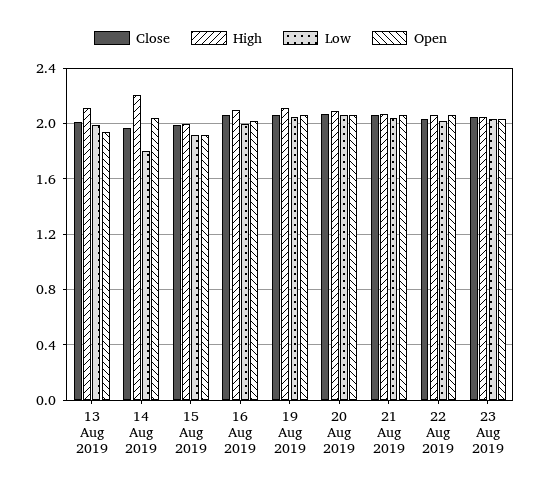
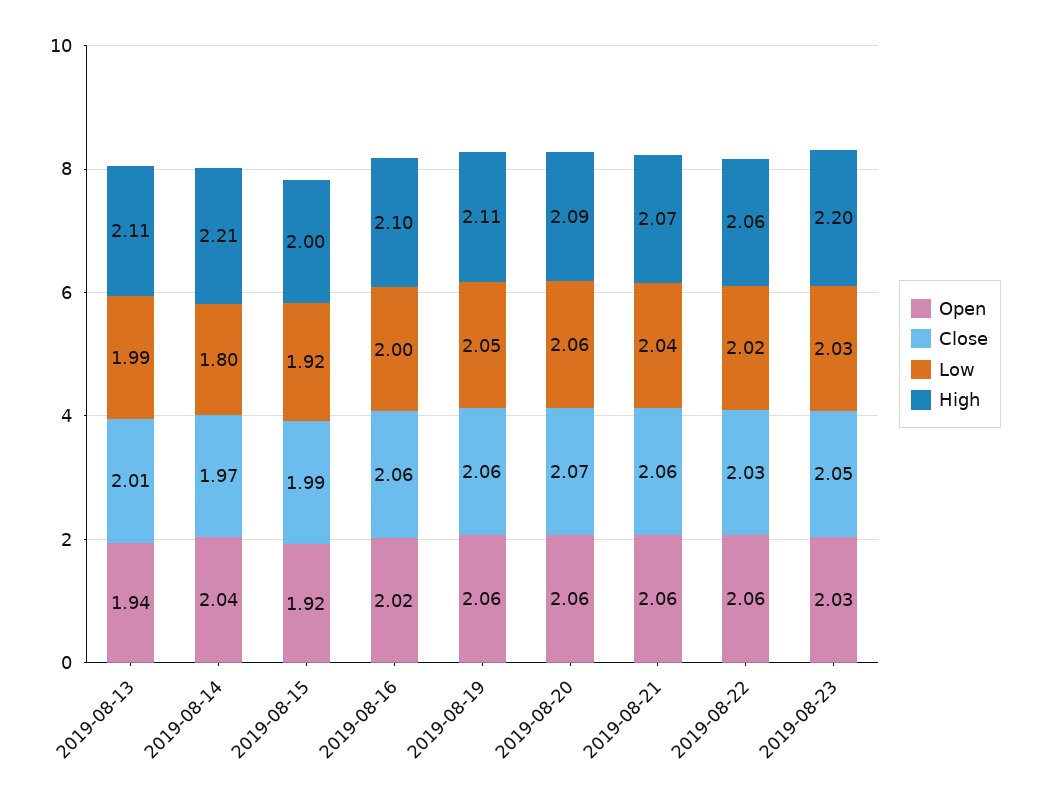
High, 23 Aug 2019: 2.05 -> 2.2

